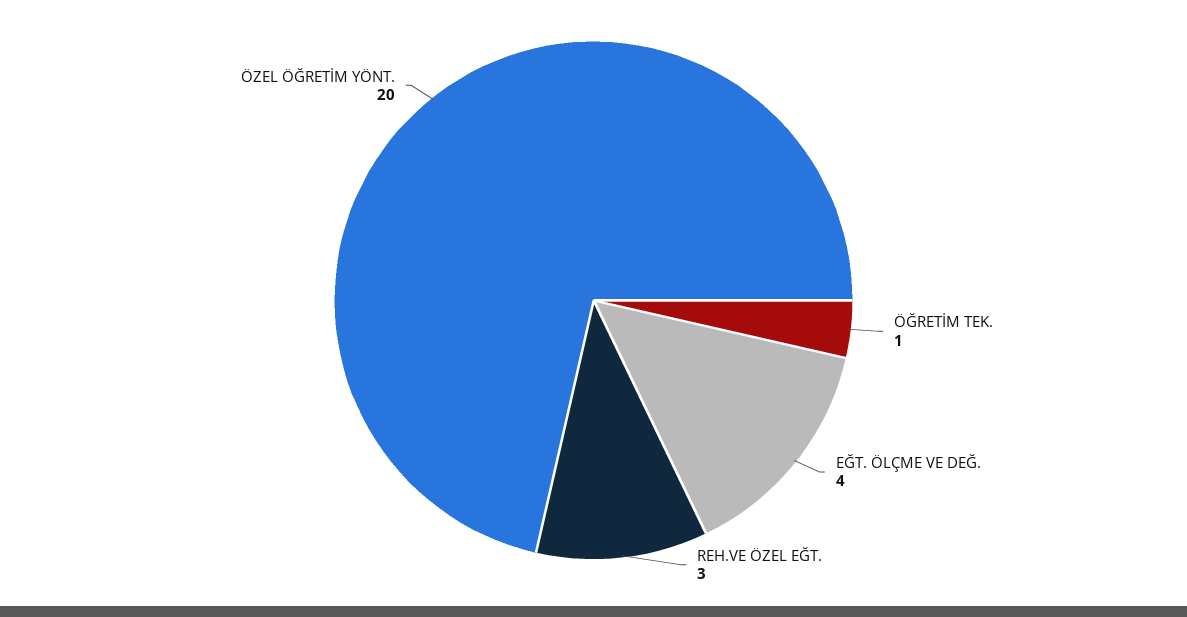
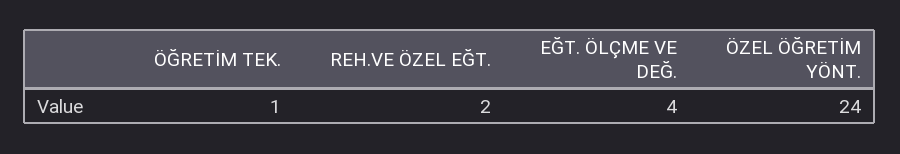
REH.VE ÖZEL EĞT.: 3 -> 2
ÖZEL ÖĞRETİM YÖNT.: 20 -> 24

